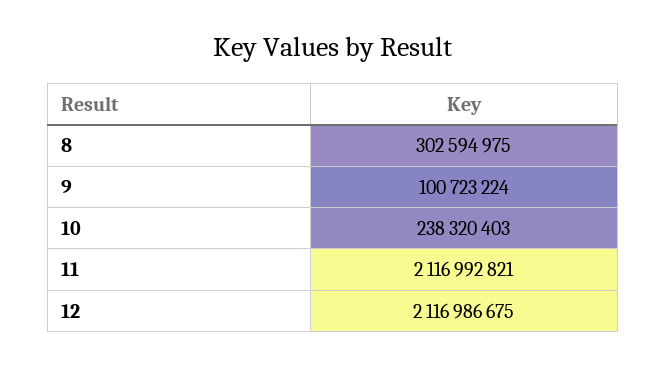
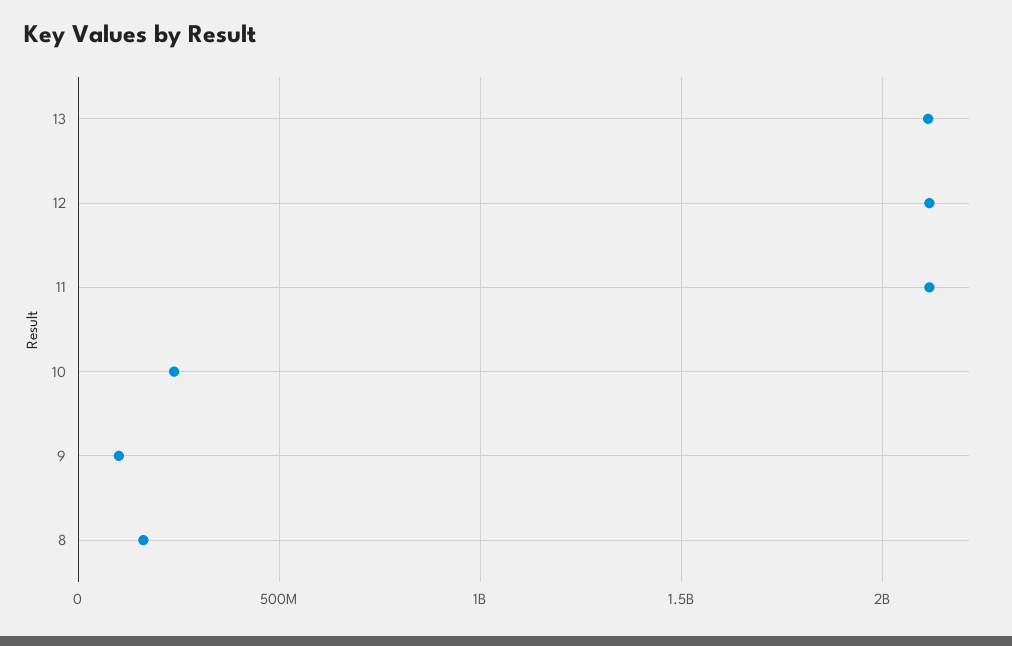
8: 302594975 -> 150000000
13: none -> 2100000000

